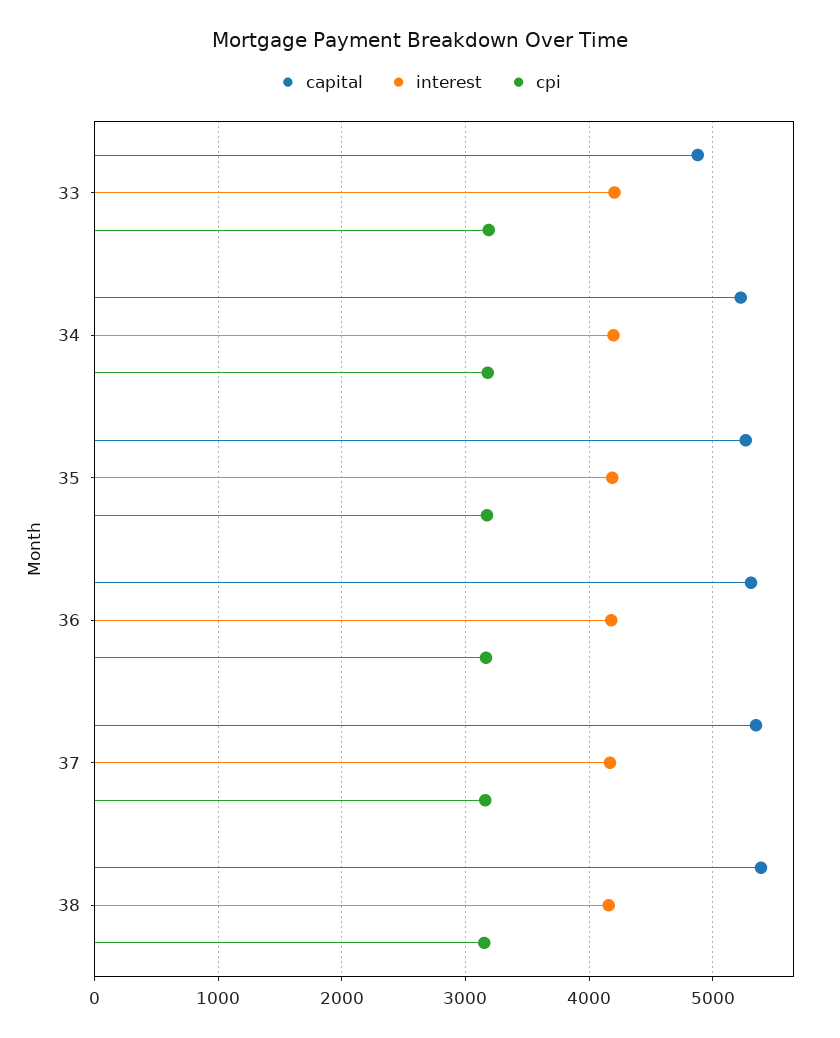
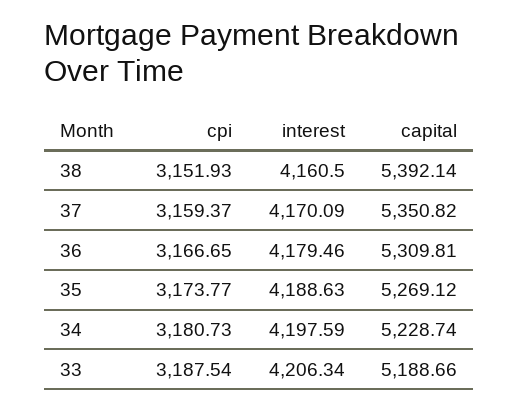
capital, 33: 4900 -> 5188.66

